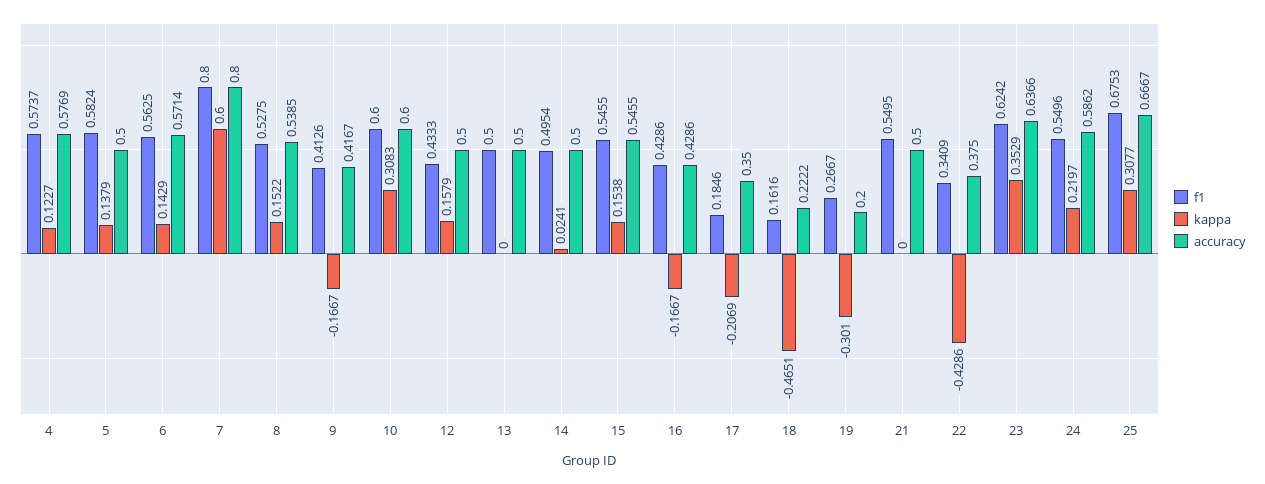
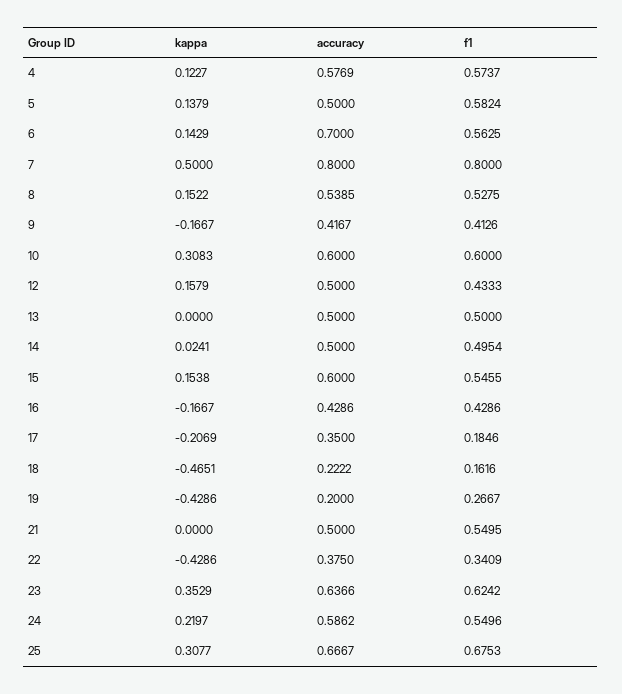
accuracy, 6: 0.5714 -> 0.7
kappa, 7: 0.6 -> 0.5
accuracy, 15: 0.5455 -> 0.6
kappa, 19: -0.301 -> -0.4286

